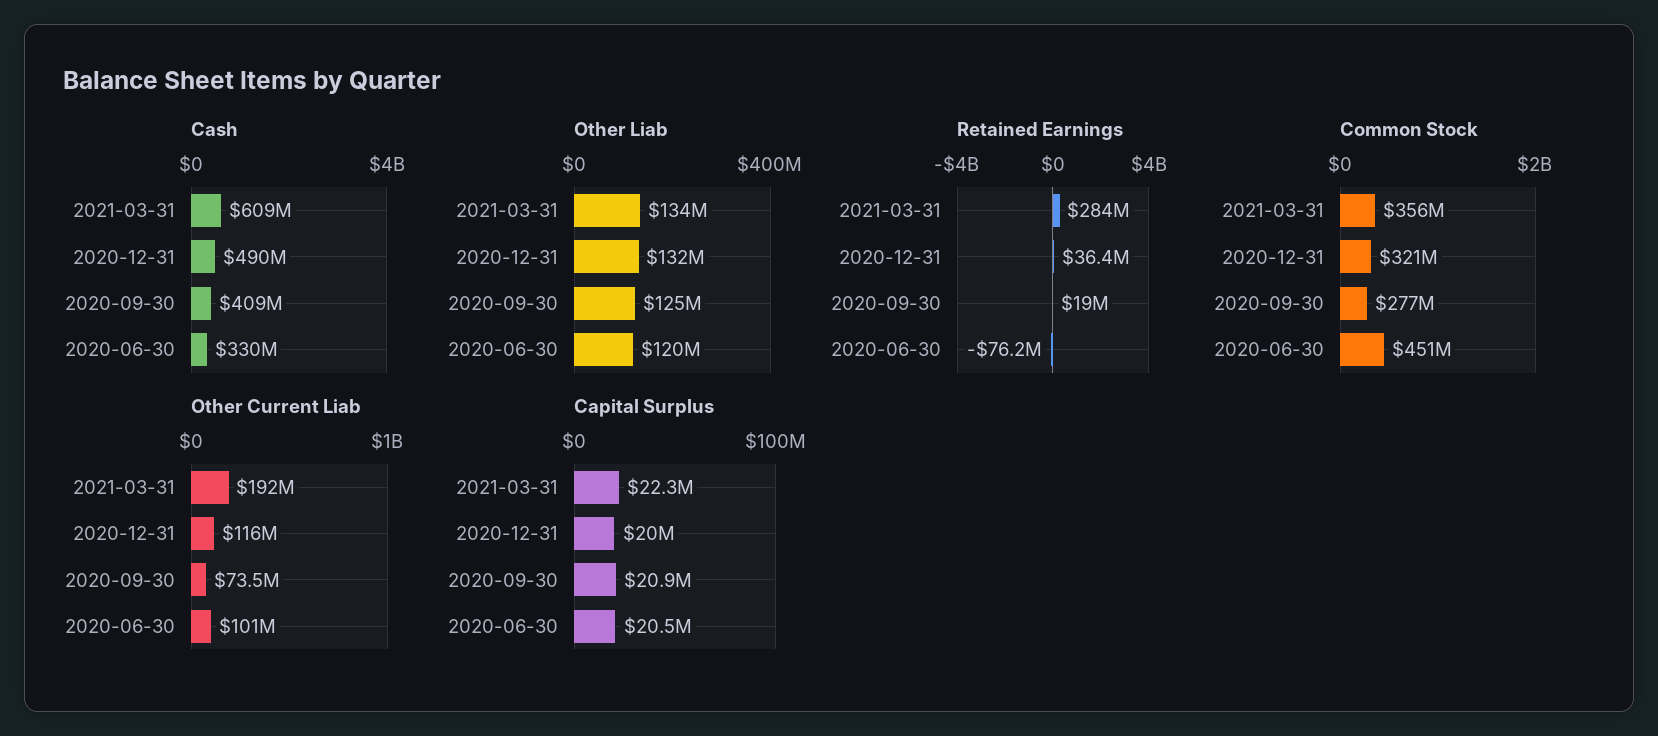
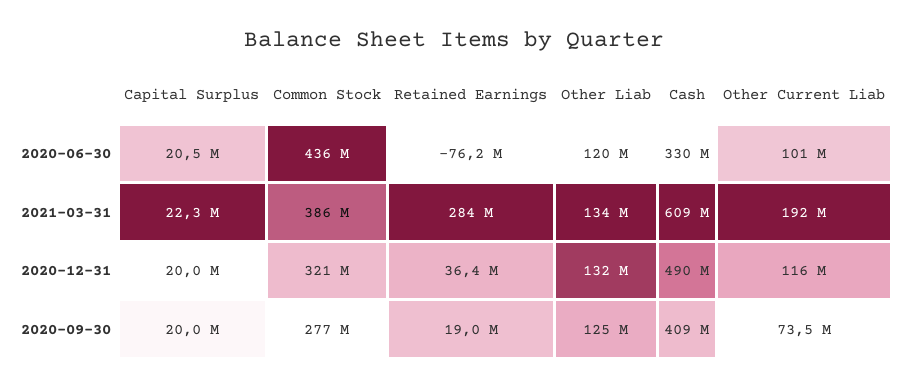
Common Stock, 2021-03-31: 356000000 -> 386000000
Common Stock, 2020-06-30: 451000000 -> 436000000
Capital Surplus, 2020-09-30: 20900000 -> 20000000

